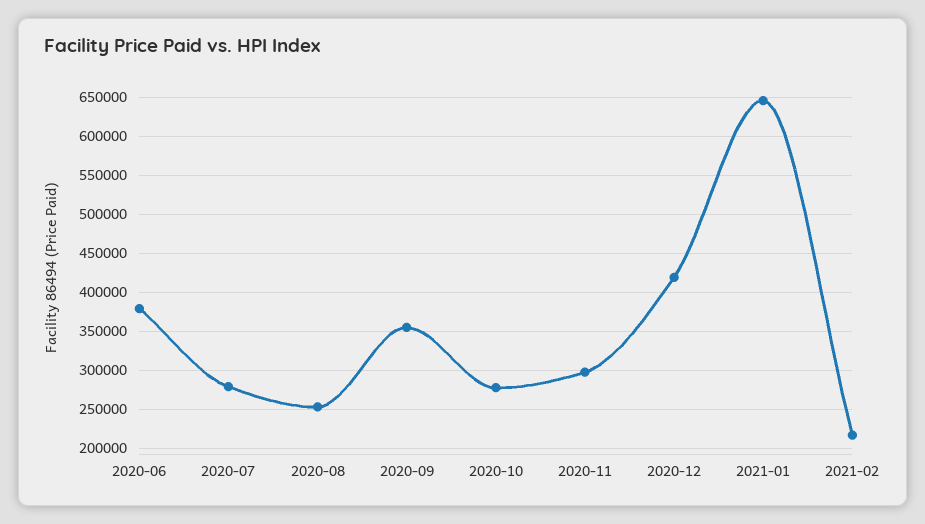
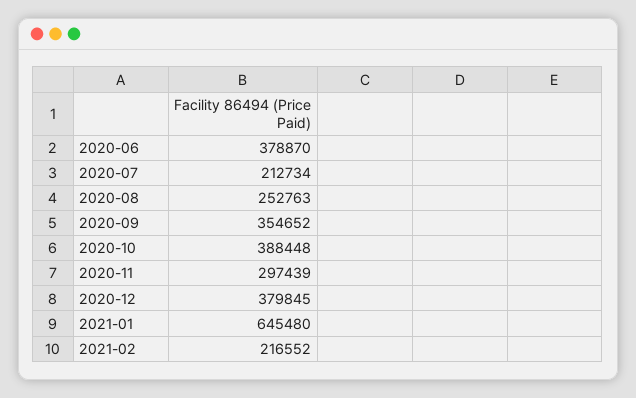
2020-07: 280000 -> 212734
2020-10: 280000 -> 388448
2020-12: 420000 -> 379845

